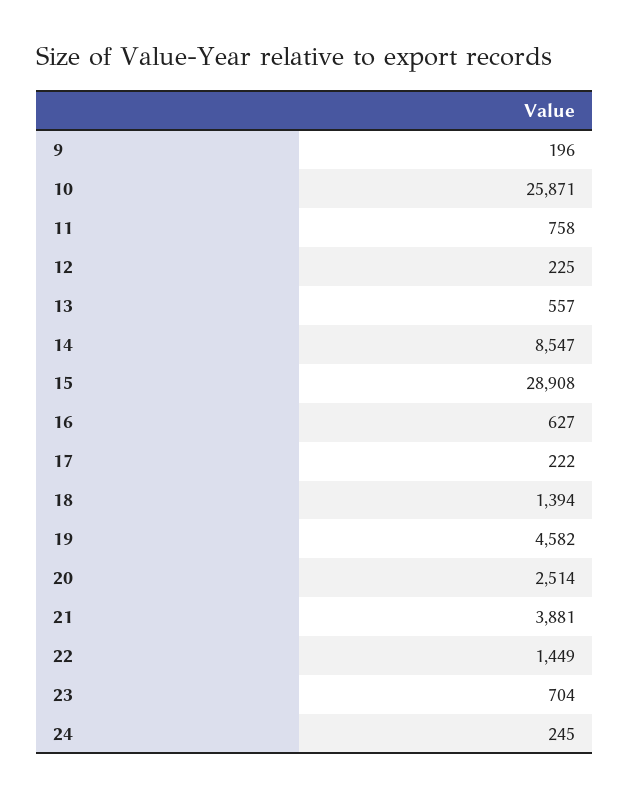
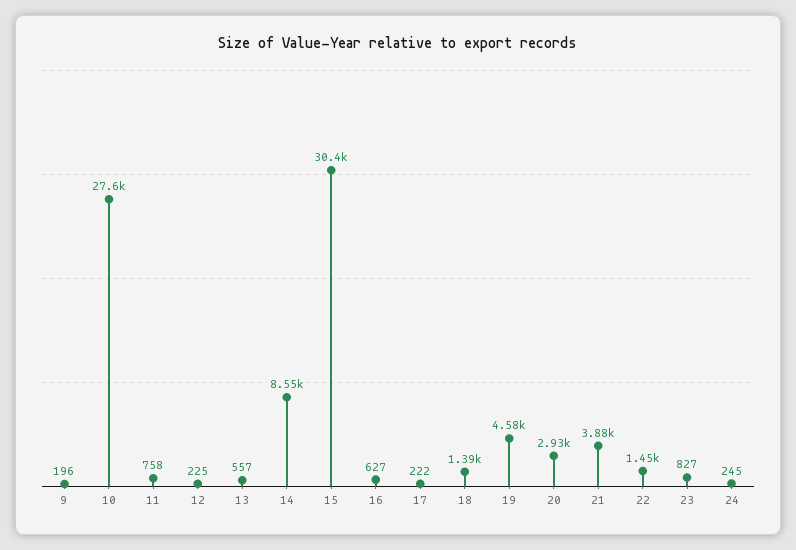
10: 25871 -> 27600
15: 28908 -> 30400
20: 2514 -> 2930
23: 704 -> 827

